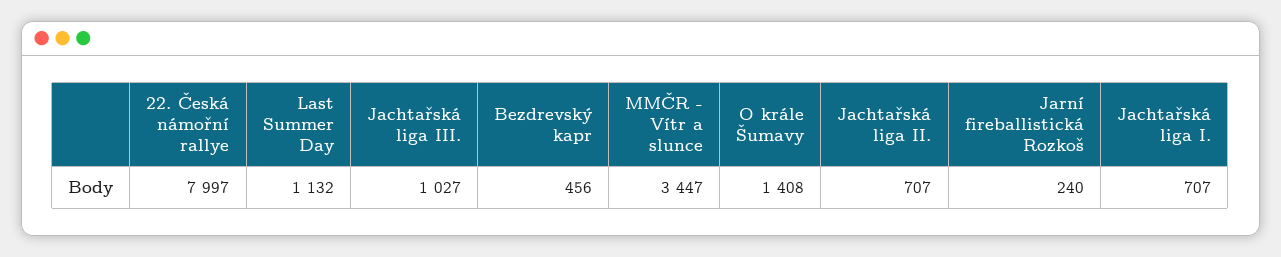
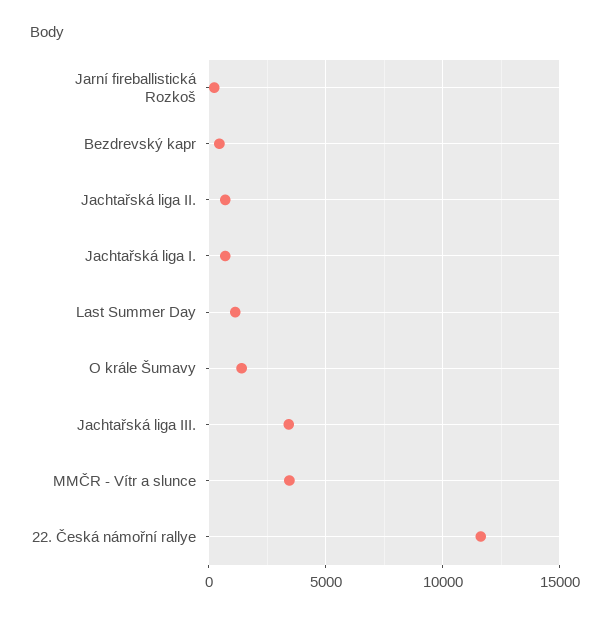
22. Česká námořní rallye: 7997 -> 11500
Jachtařská liga III.: 1027 -> 3500

